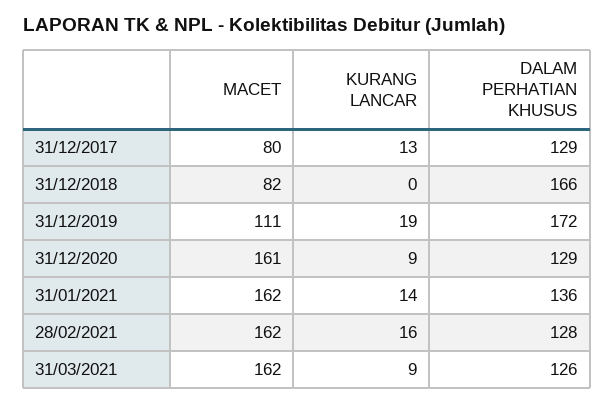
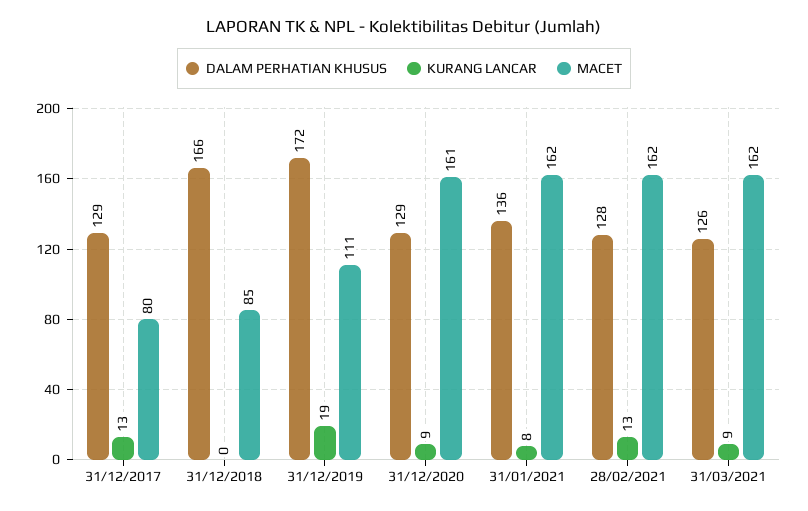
MACET, 31/12/2018: 82 -> 85
KURANG LANCAR, 31/01/2021: 14 -> 8
KURANG LANCAR, 28/02/2021: 16 -> 13

